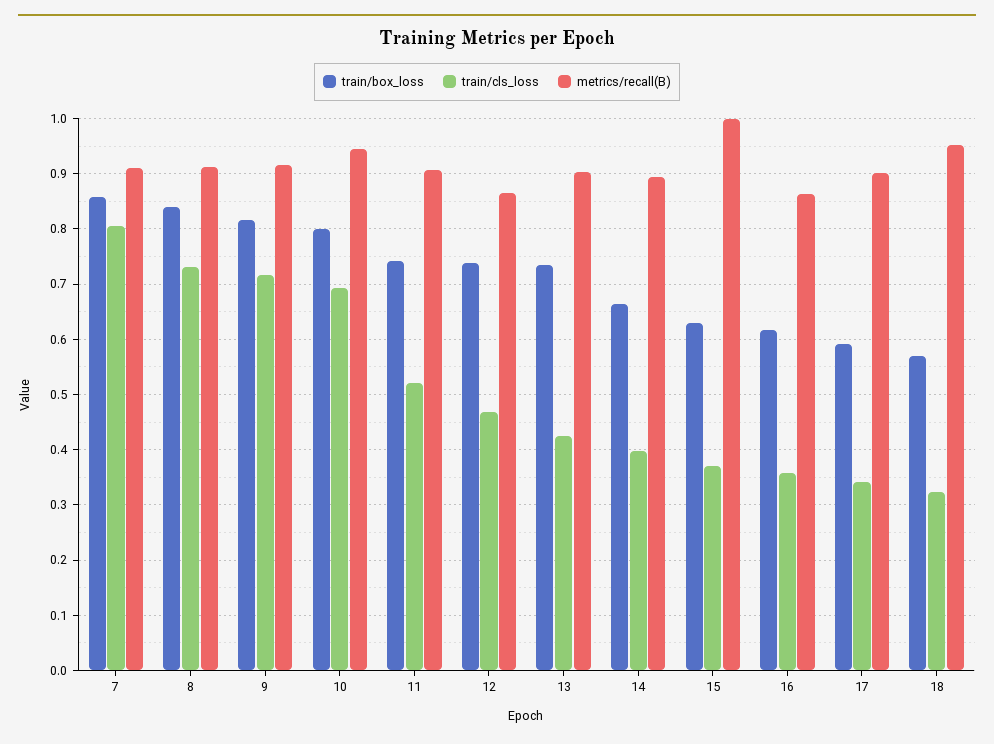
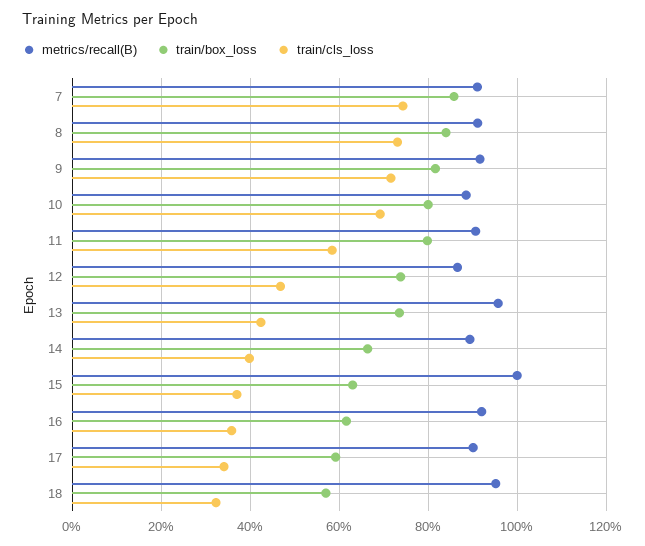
train/cls_loss, 7: 0.8 -> 0.74
metrics/recall(B), 10: 0.94 -> 0.88
train/box_loss, 11: 0.74 -> 0.8
train/cls_loss, 11: 0.52 -> 0.58
metrics/recall(B), 13: 0.9 -> 0.96
metrics/recall(B), 16: 0.86 -> 0.92

